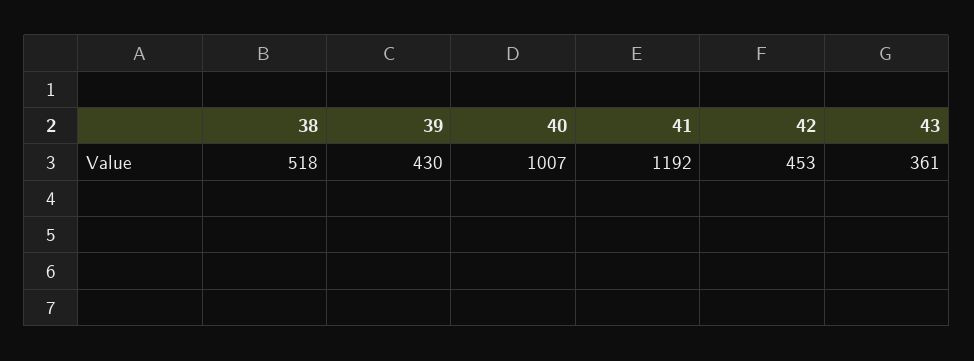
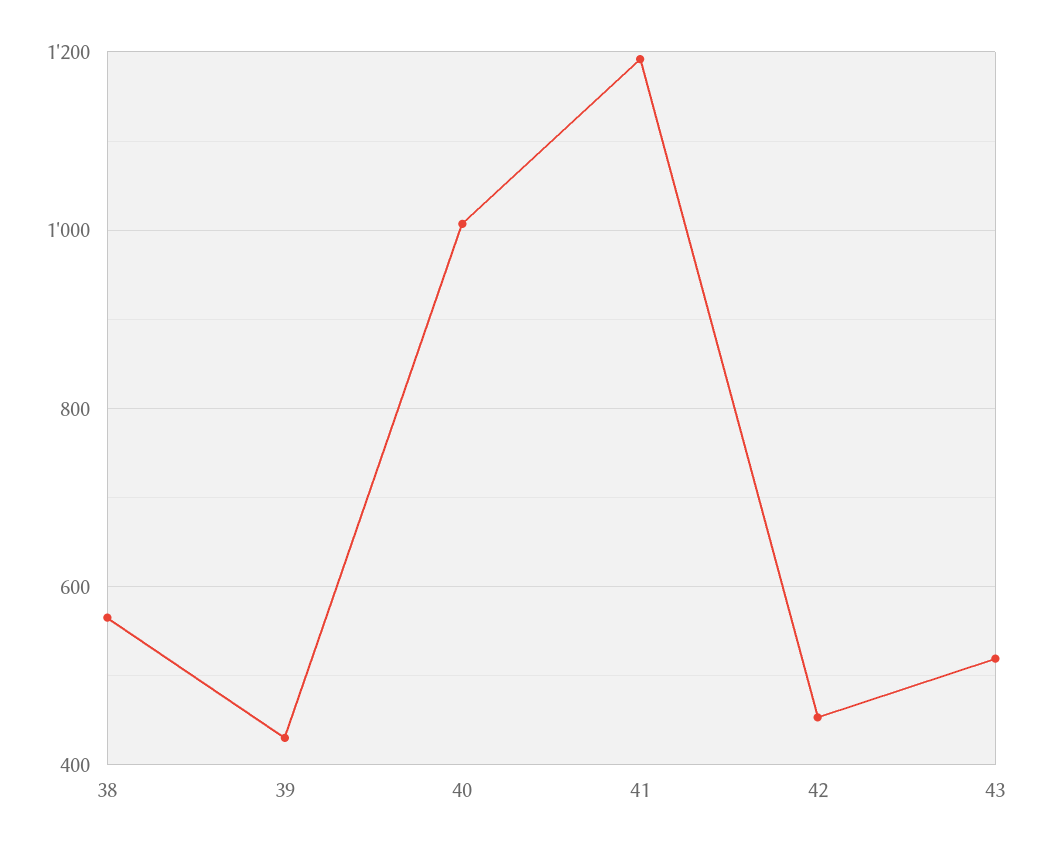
38: 518 -> 560
43: 361 -> 520

